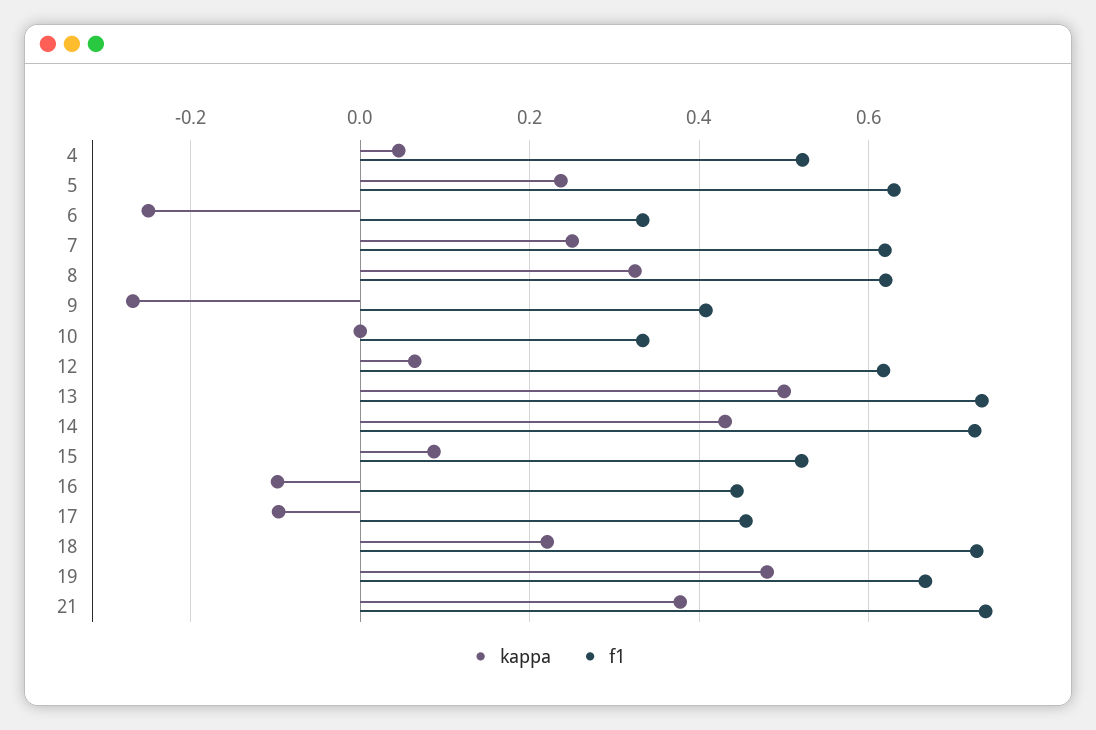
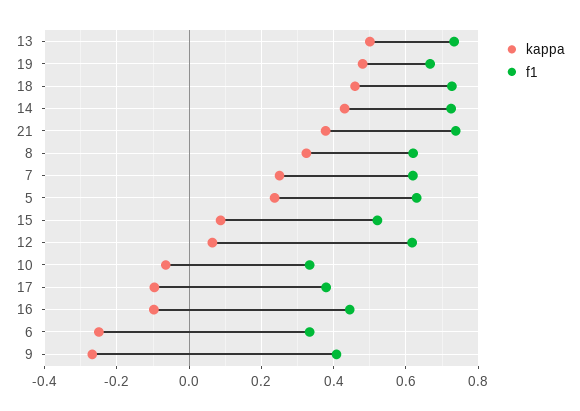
kappa, 4: 0.04 -> none
f1, 4: 0.52 -> none
kappa, 10: 0 -> -0.06
f1, 17: 0.46 -> 0.38
kappa, 18: 0.22 -> 0.46

